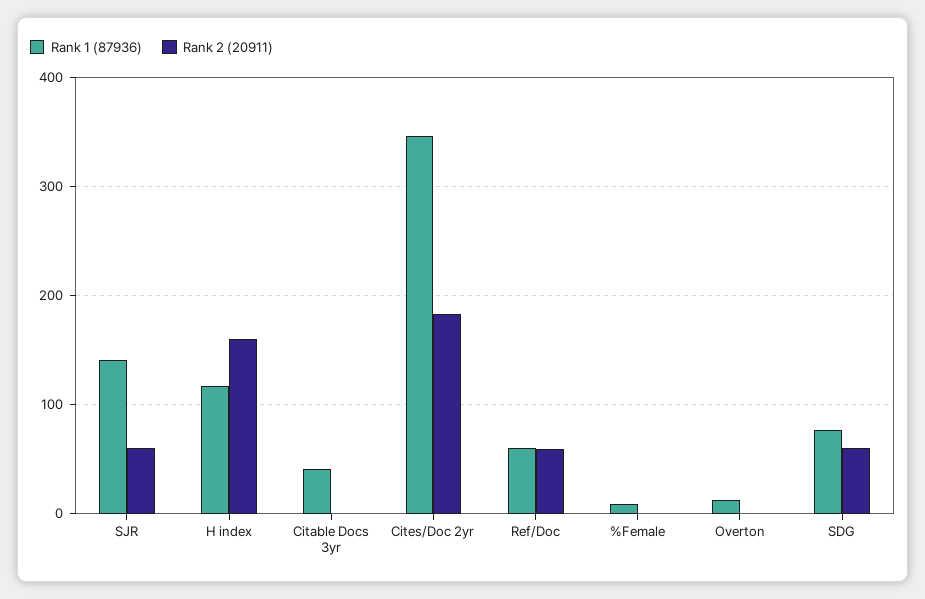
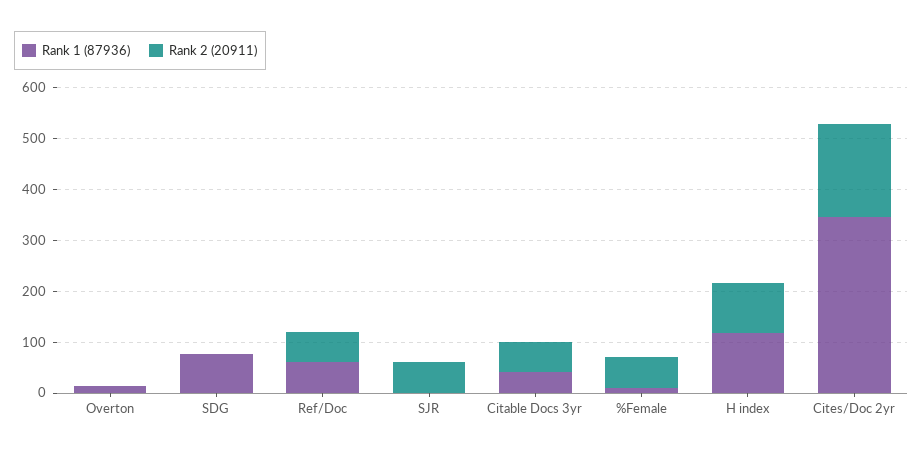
Rank 1 (87936), SJR: 140 -> 0
Rank 2 (20911), H index: 160 -> 100
Rank 2 (20911), Citable Docs 3yr: 0 -> 60
Rank 2 (20911), %Female: 0 -> 60
Rank 2 (20911), SDG: 60 -> 0

